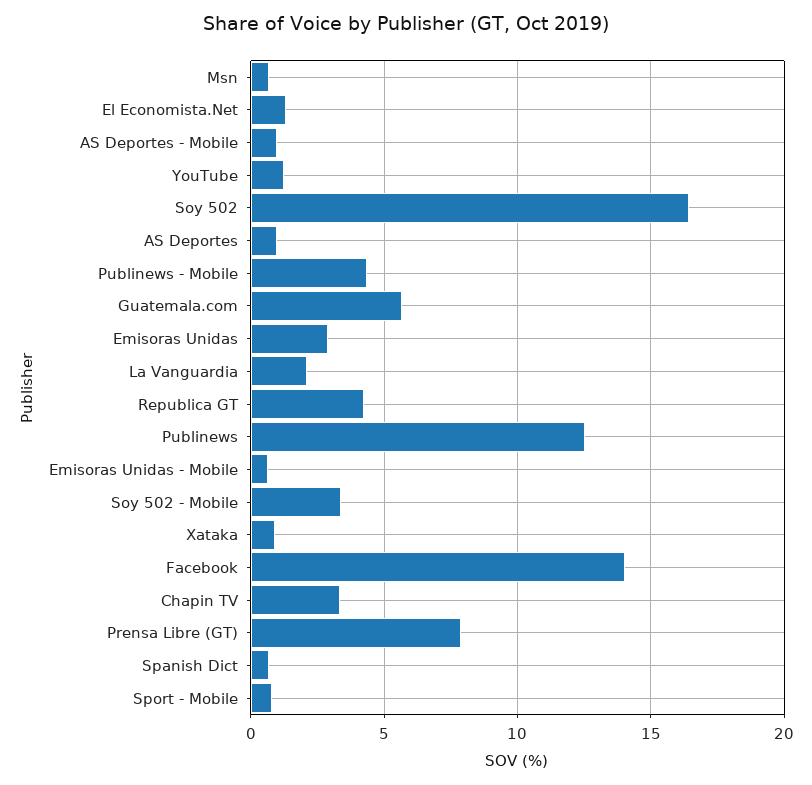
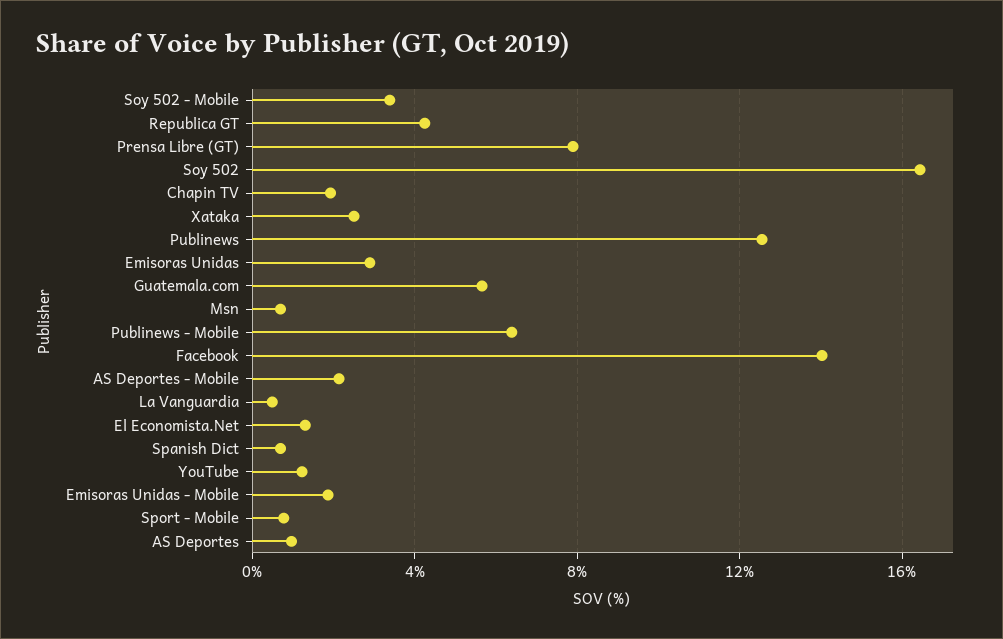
AS Deportes - Mobile: 1 -> 2
Publinews - Mobile: 4.5 -> 6.5
La Vanguardia: 2 -> 0.5
Emisoras Unidas - Mobile: 0.5 -> 2
Xataka: 1 -> 2.5
Chapin TV: 3.5 -> 2

